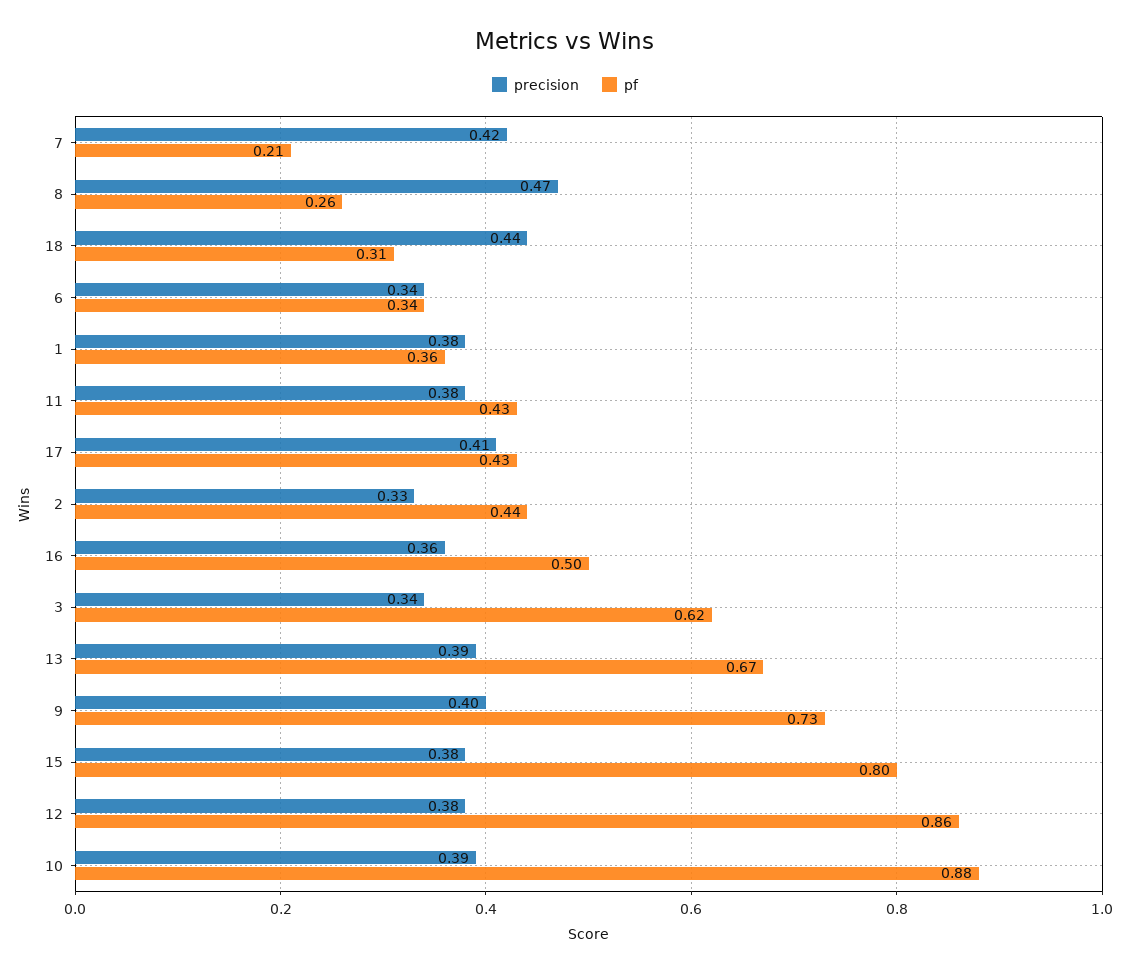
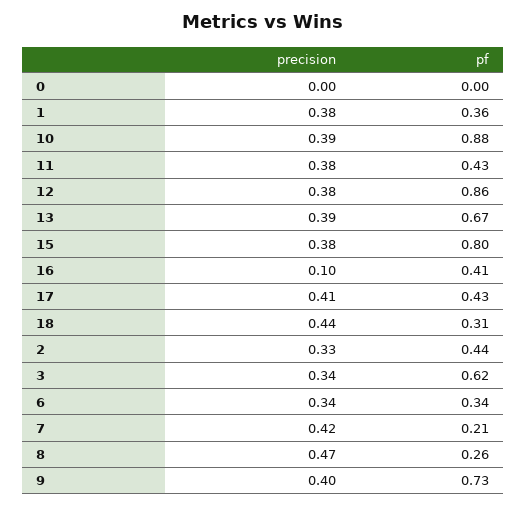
precision, 16: 0.36 -> 0.1
pf, 16: 0.5 -> 0.41
precision, 0: none -> 0
pf, 0: none -> 0

